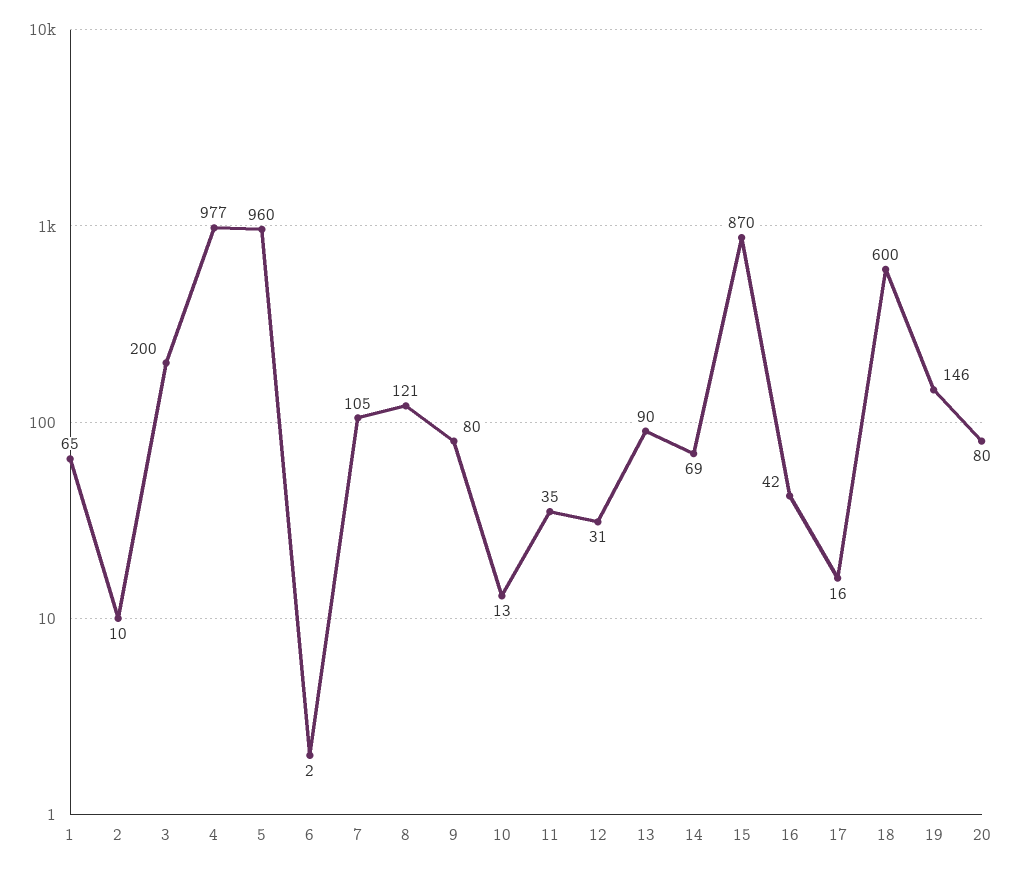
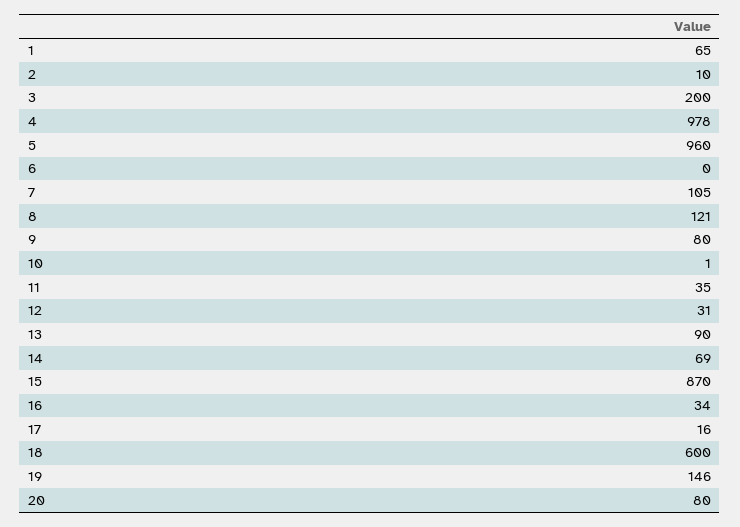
4: 977 -> 978
6: 2 -> 0
10: 13 -> 1
16: 42 -> 34

